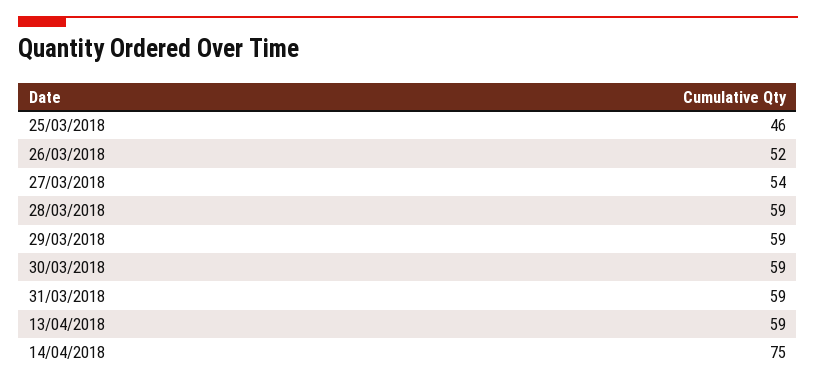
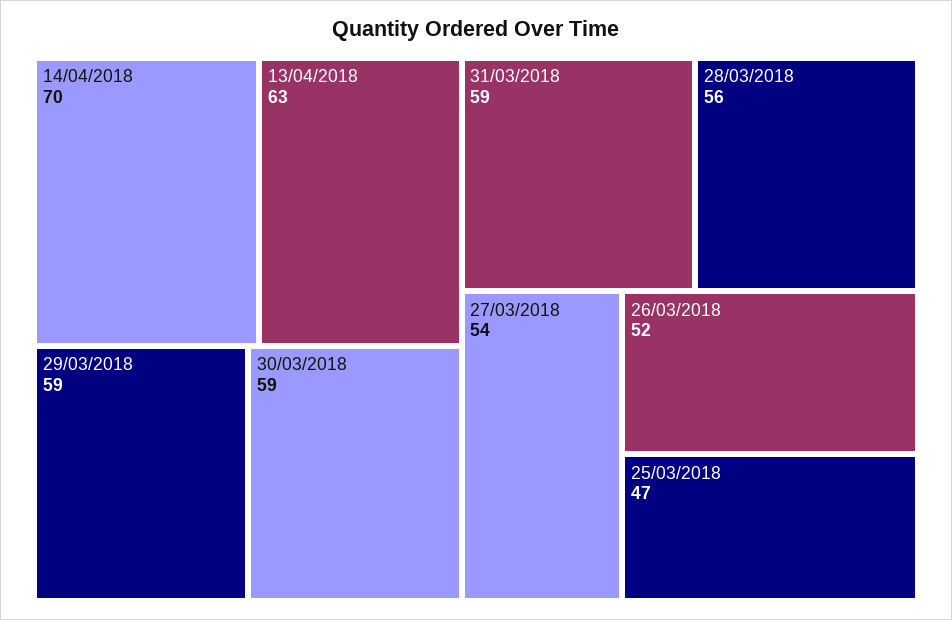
25/03/2018: 46 -> 47
28/03/2018: 59 -> 56
13/04/2018: 59 -> 63
14/04/2018: 75 -> 70

